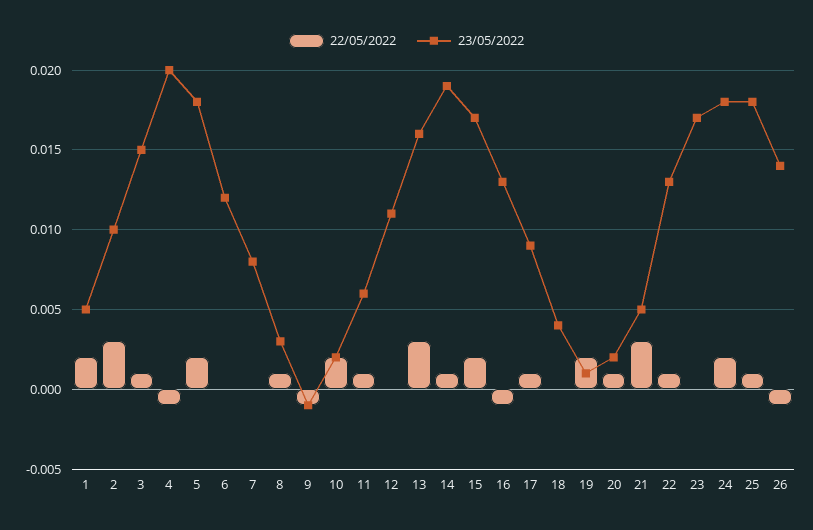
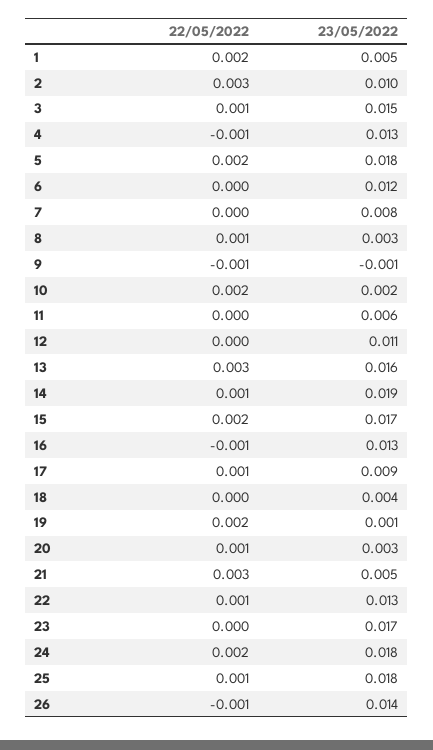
23/05/2022, 4: 0.02 -> 0.013
22/05/2022, 11: 0.001 -> 0
23/05/2022, 20: 0.002 -> 0.003

